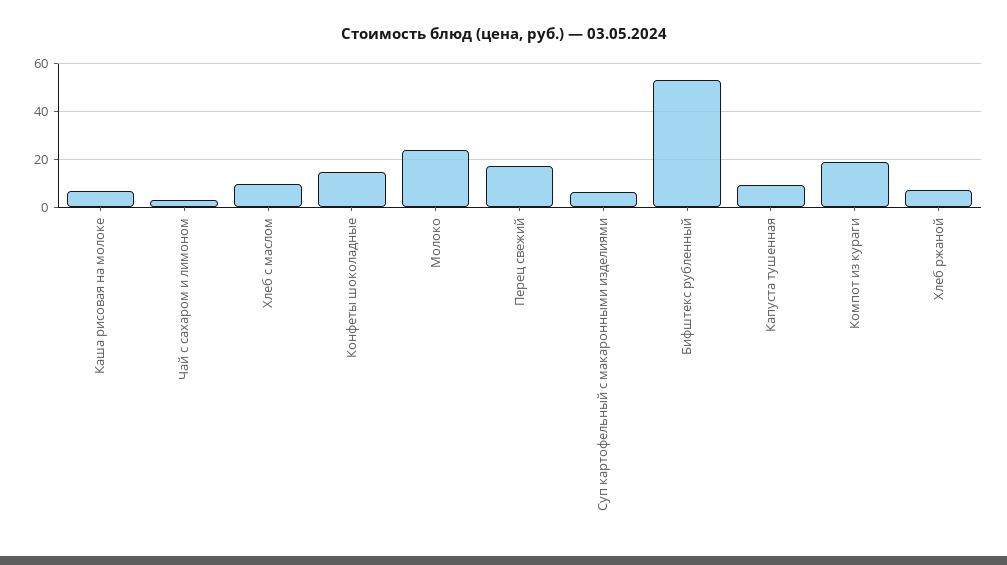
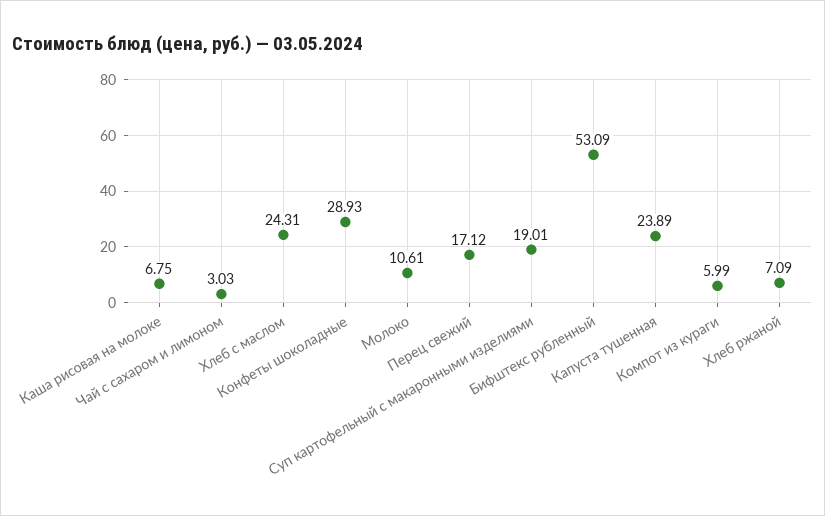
Хлеб с маслом: 10 -> 24.31
Конфеты шоколадные: 15 -> 28.93
Молоко: 25 -> 10.61
Суп картофельный с макаронными изделиями: 5 -> 19.01
Капуста тушенная: 10 -> 23.89
Компот из кураги: 20 -> 5.99

